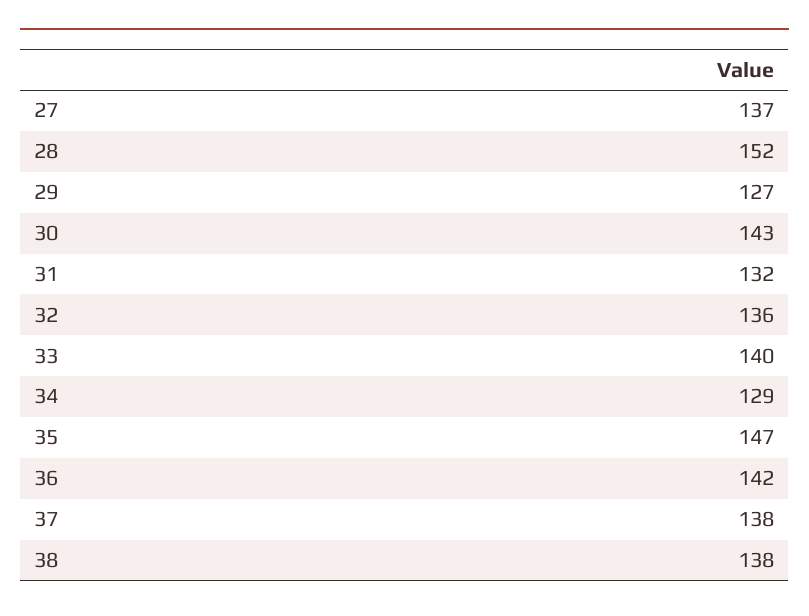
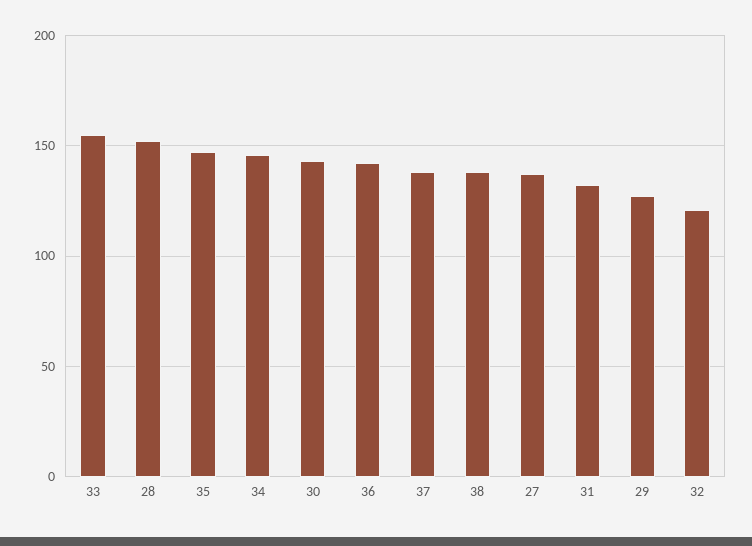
32: 136 -> 120
33: 140 -> 155
34: 129 -> 145

